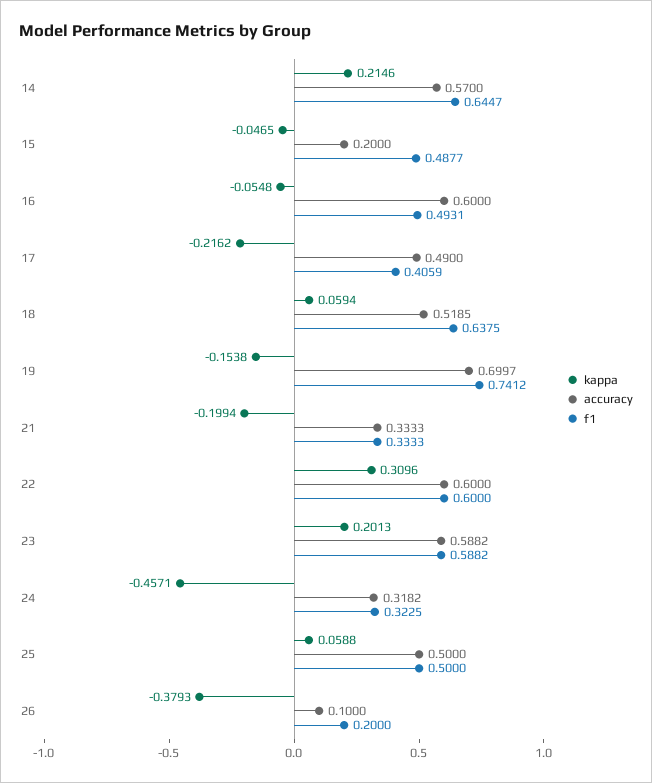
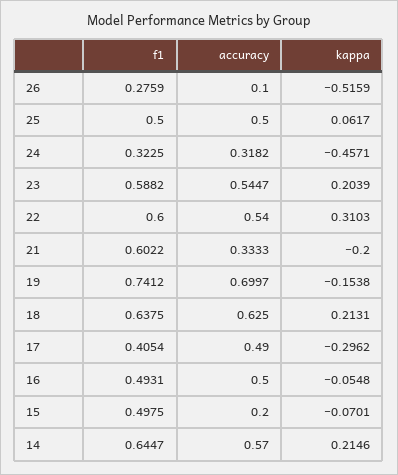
kappa, 15: -0.0465 -> -0.0701
f1, 15: 0.4877 -> 0.4975
accuracy, 16: 0.6 -> 0.5
kappa, 17: -0.2162 -> -0.2962
f1, 17: 0.4059 -> 0.4054
kappa, 18: 0.0594 -> 0.2131
accuracy, 18: 0.5185 -> 0.625
kappa, 21: -0.1994 -> -0.2
f1, 21: 0.3333 -> 0.6022
kappa, 22: 0.3096 -> 0.3103
accuracy, 22: 0.6 -> 0.54
kappa, 23: 0.2013 -> 0.2039
accuracy, 23: 0.5882 -> 0.5447
kappa, 25: 0.0588 -> 0.0617
kappa, 26: -0.3793 -> -0.5159
f1, 26: 0.2 -> 0.2759

